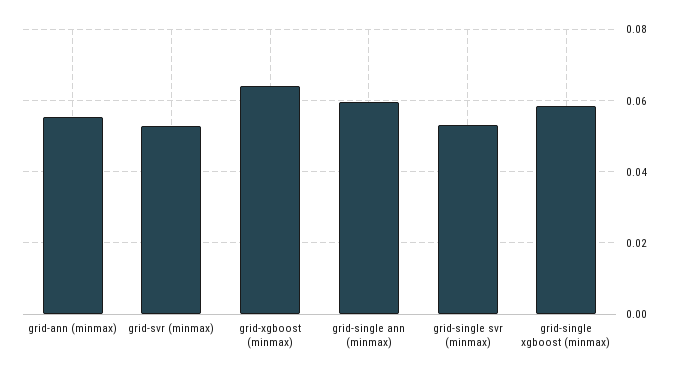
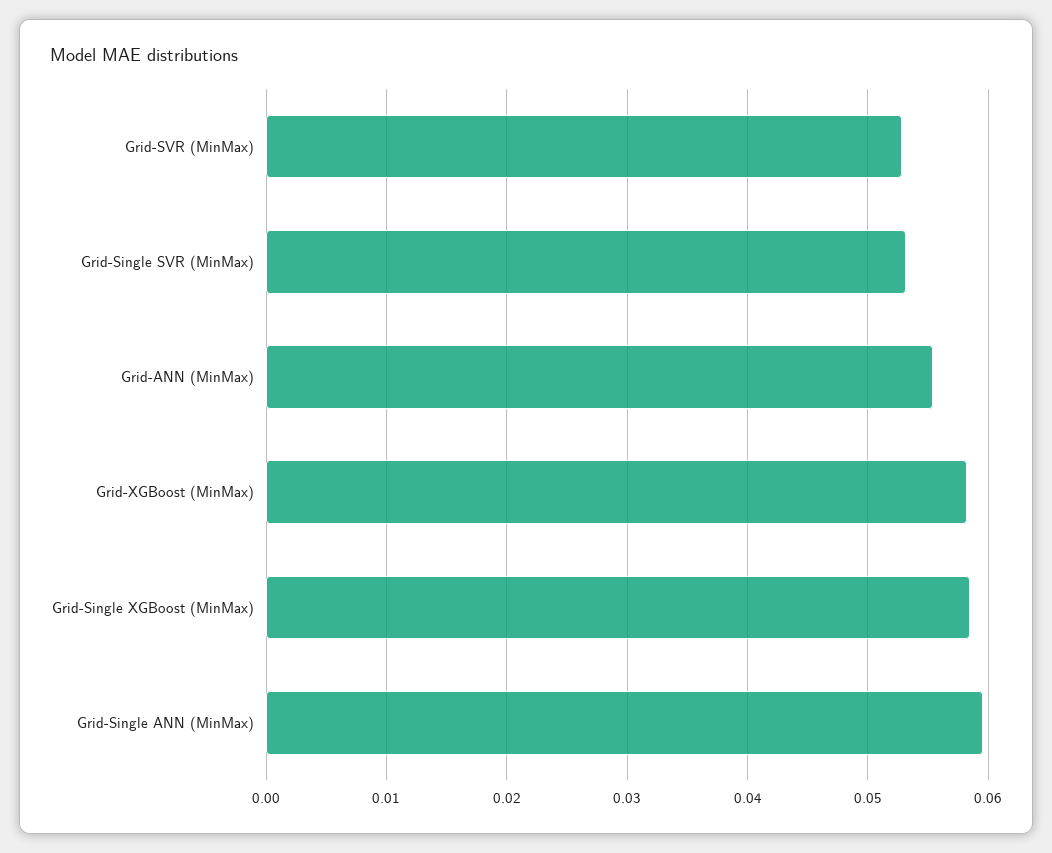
grid-xgboost (minmax): 0.064 -> 0.058

